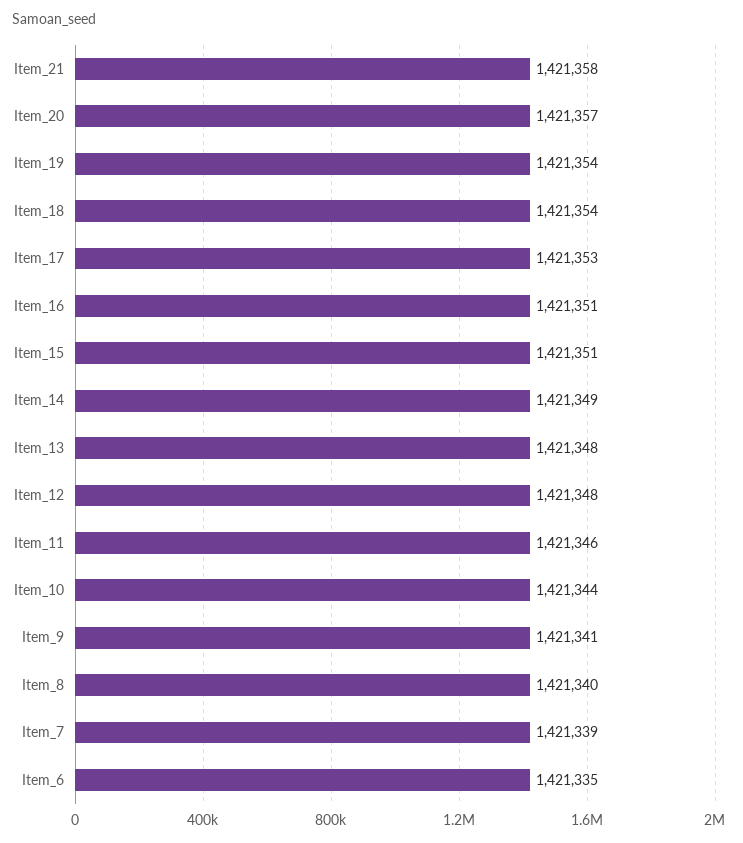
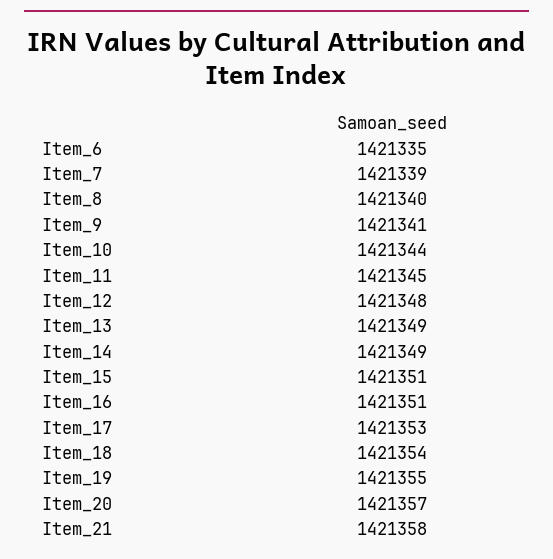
Item_19: 1421354 -> 1421355
Item_13: 1421348 -> 1421349
Item_11: 1421346 -> 1421345

